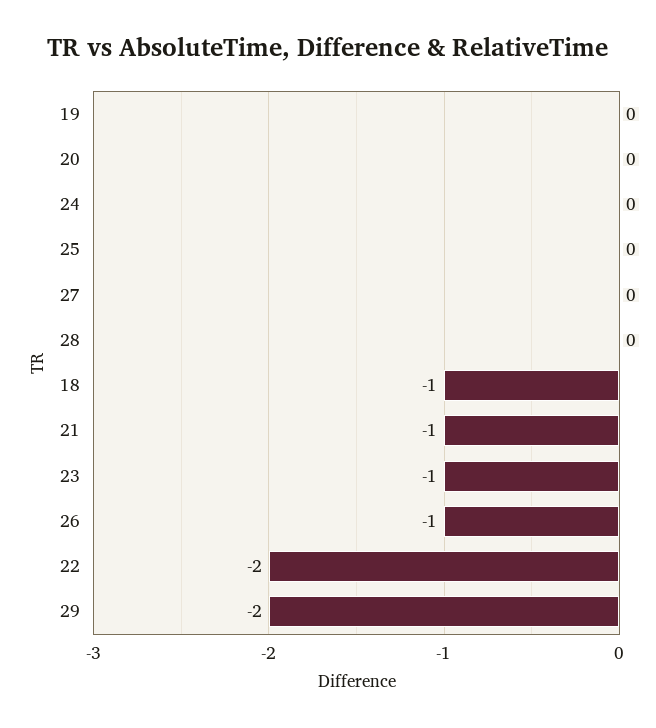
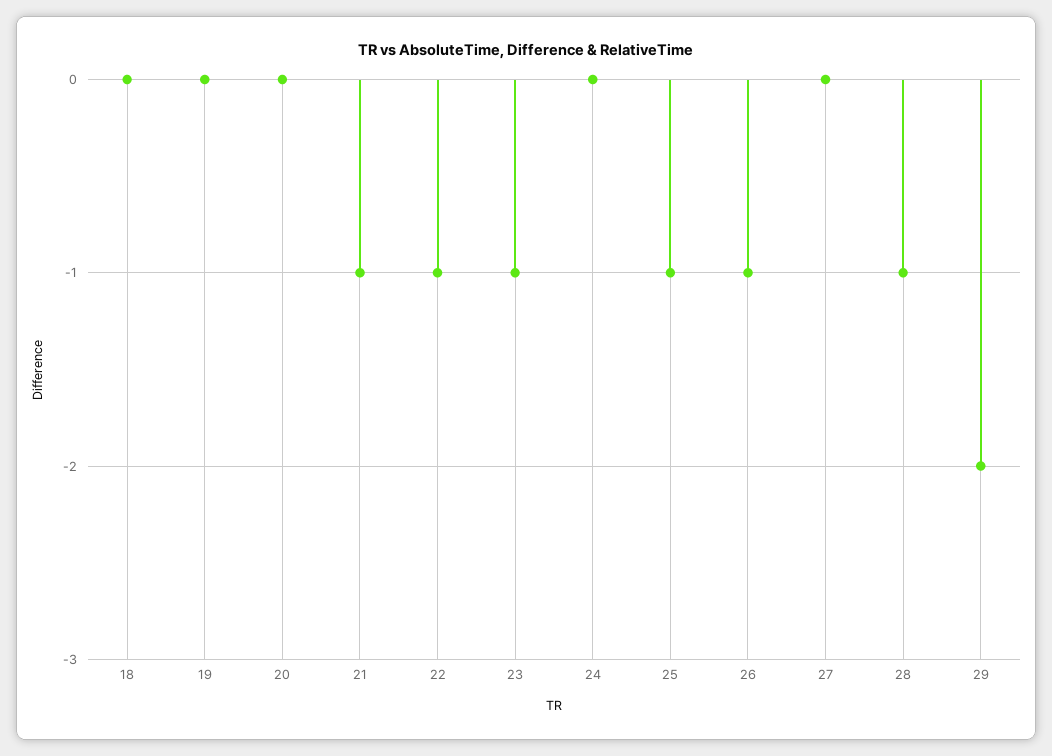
25: 0 -> -1
28: 0 -> -1
18: -1 -> 0
22: -2 -> -1

